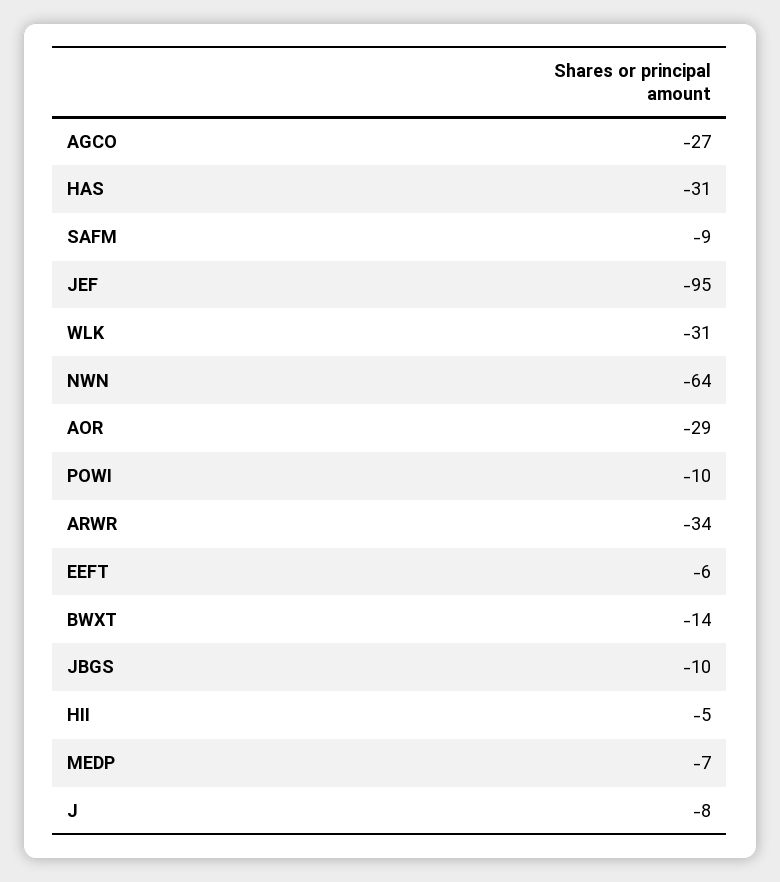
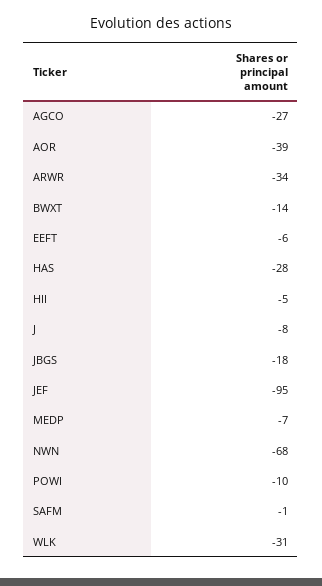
HAS: -31 -> -28
SAFM: -9 -> -1
NWN: -64 -> -68
AOR: -29 -> -39
JBGS: -10 -> -18

